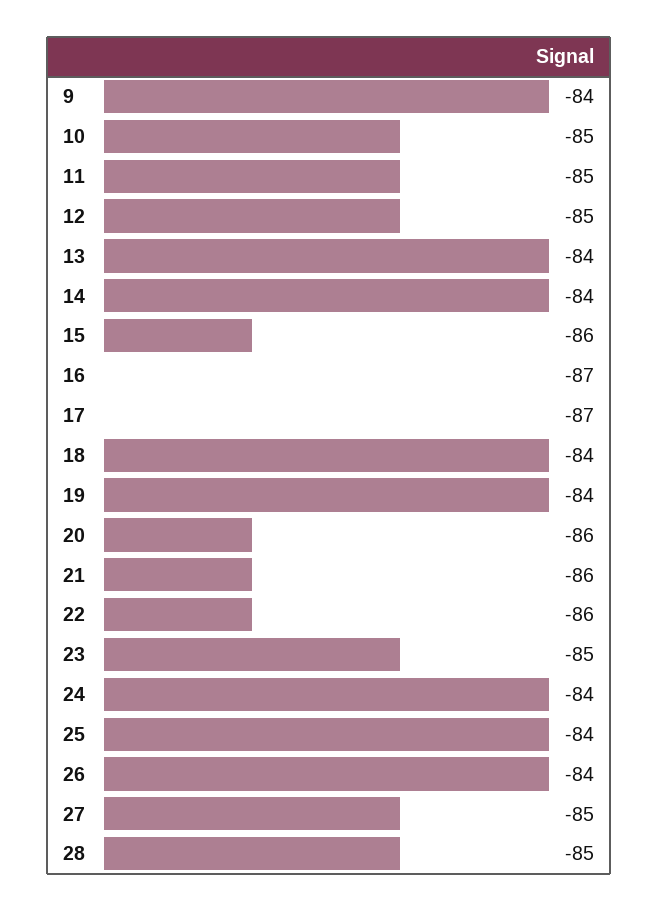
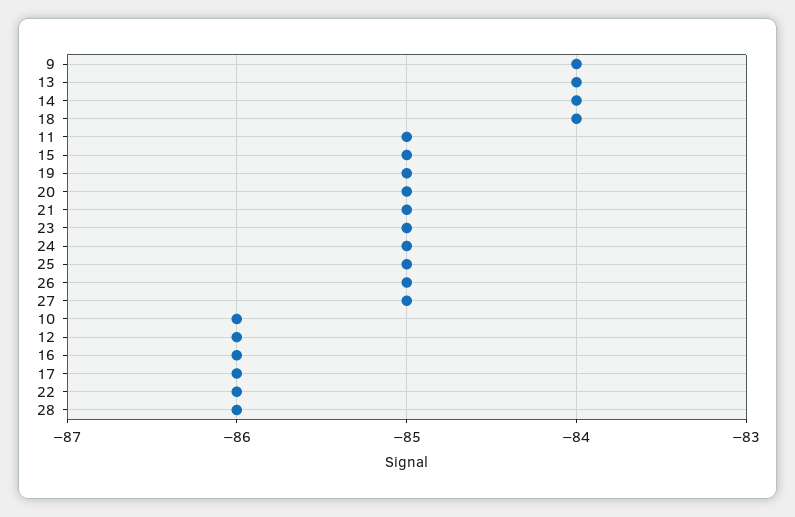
10: -85 -> -86
12: -85 -> -86
15: -86 -> -85
16: -87 -> -86
17: -87 -> -86
19: -84 -> -85
20: -86 -> -85
21: -86 -> -85
24: -84 -> -85
25: -84 -> -85
26: -84 -> -85
28: -85 -> -86

